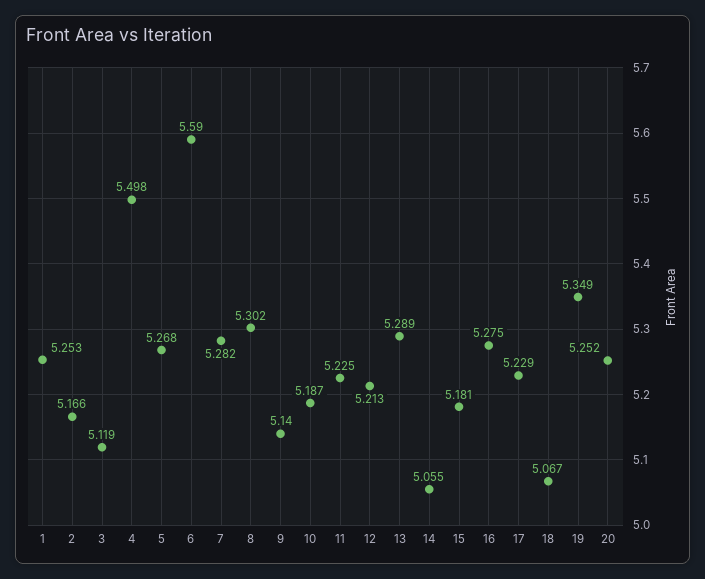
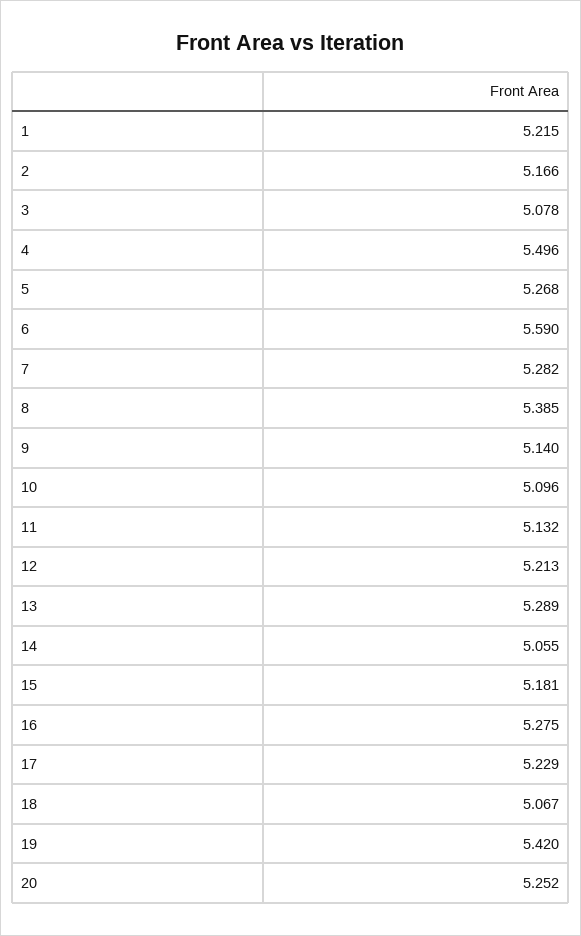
1: 5.253 -> 5.215
3: 5.119 -> 5.078
4: 5.498 -> 5.496
8: 5.302 -> 5.385
10: 5.187 -> 5.096
11: 5.225 -> 5.132
19: 5.349 -> 5.42

